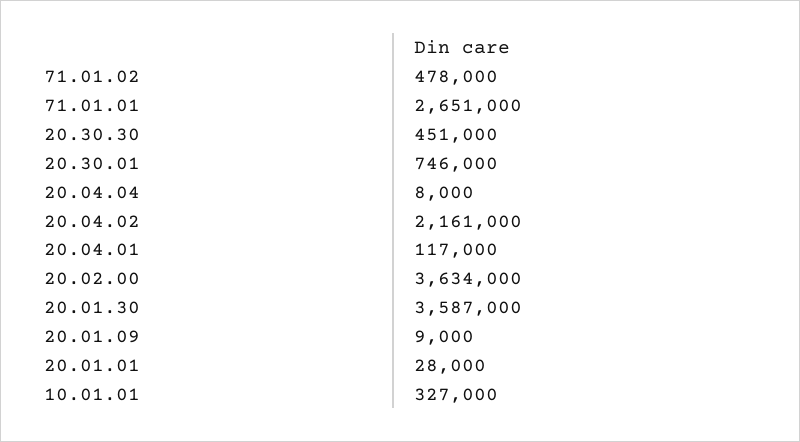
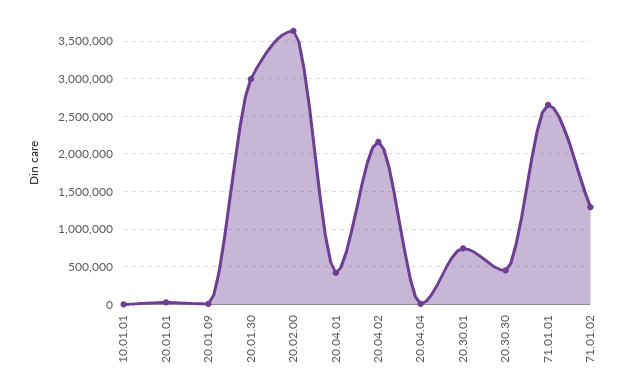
71.01.02: 478000 -> 1300000
20.04.01: 117000 -> 400000
20.01.30: 3587000 -> 3000000
10.01.01: 327000 -> 0

